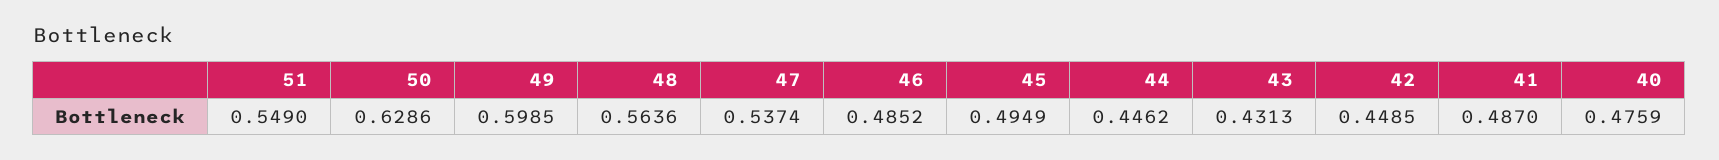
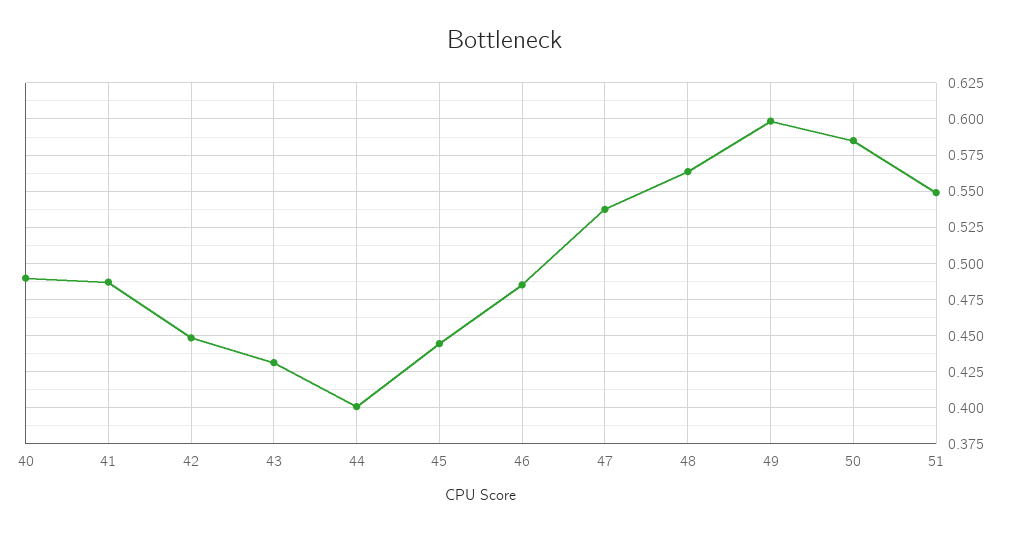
50: 0.6286 -> 0.585
45: 0.4949 -> 0.445
44: 0.4462 -> 0.4
40: 0.4759 -> 0.49

